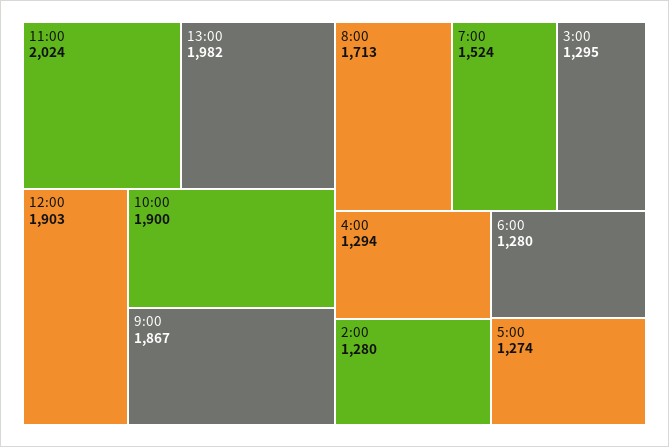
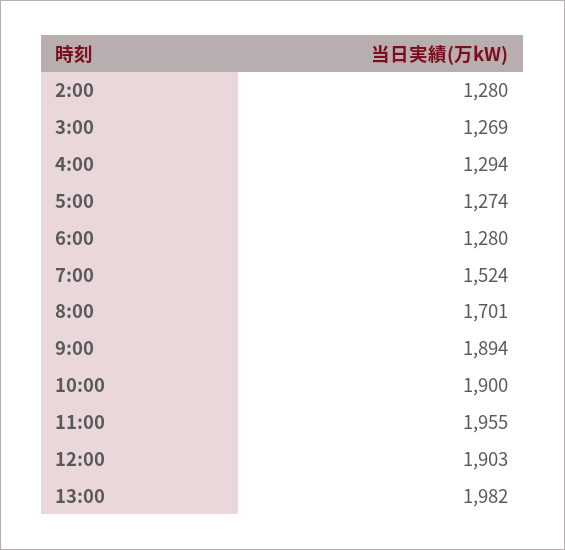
11:00: 2024 -> 1955
9:00: 1867 -> 1894
8:00: 1713 -> 1701
3:00: 1295 -> 1269

